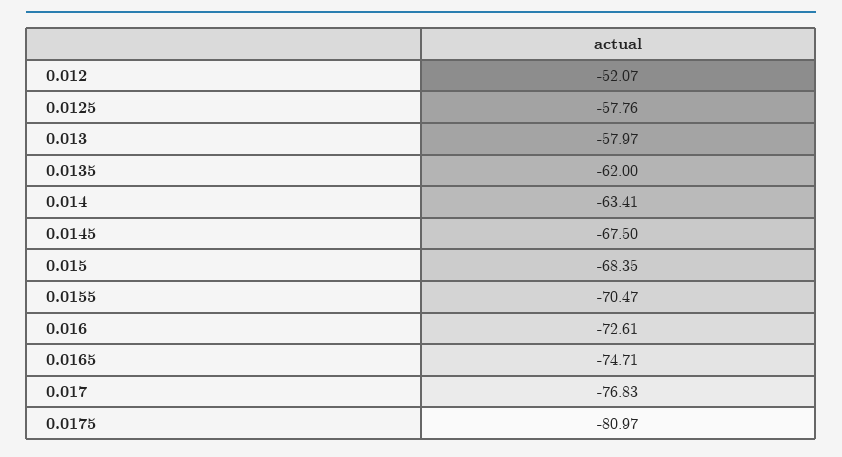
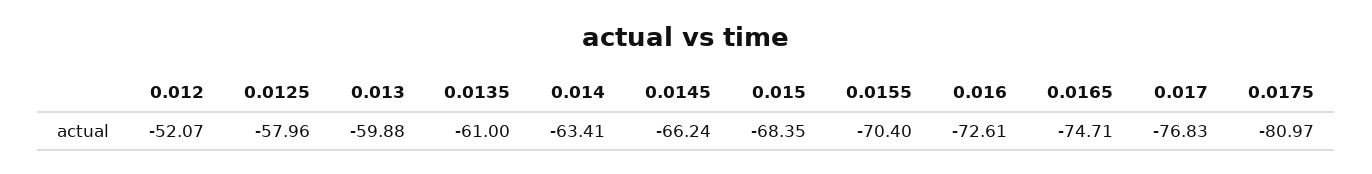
0.0125: -57.76 -> -57.96
0.013: -57.97 -> -59.88
0.0135: -62 -> -61
0.0145: -67.5 -> -66.24
0.0155: -70.47 -> -70.4

